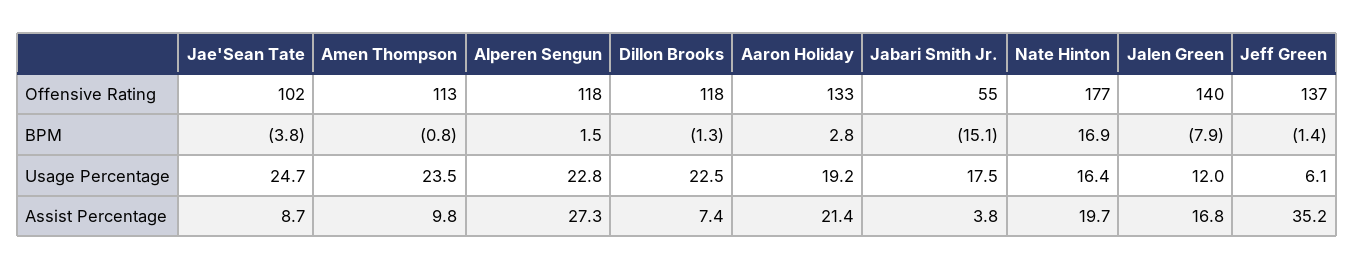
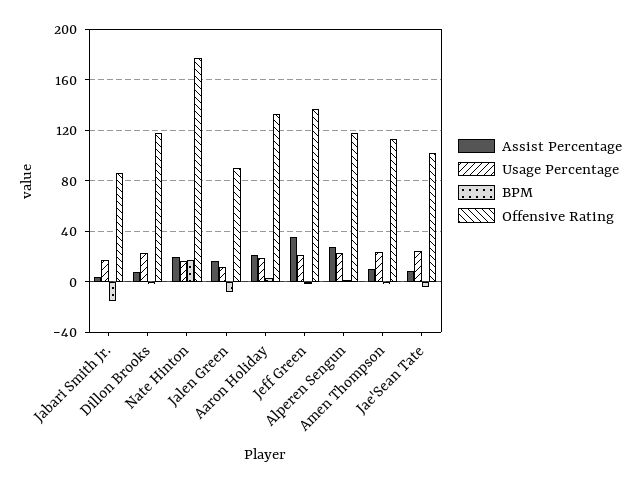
Offensive Rating, Jabari Smith Jr.: 55 -> 85
Offensive Rating, Jalen Green: 140 -> 90
Usage Percentage, Jeff Green: 6.1 -> 20

